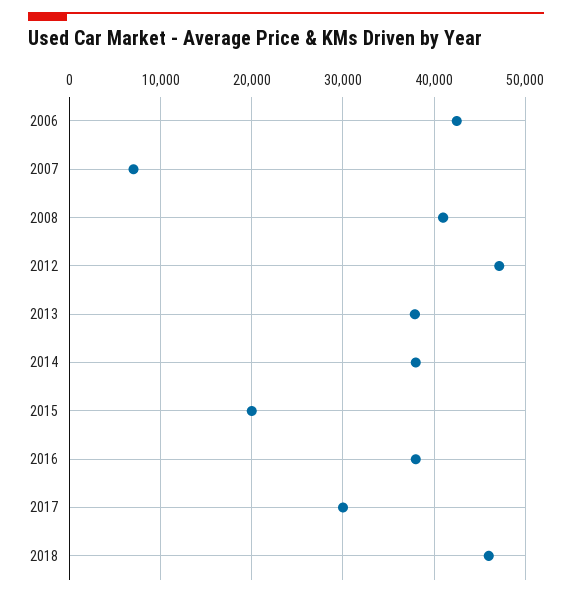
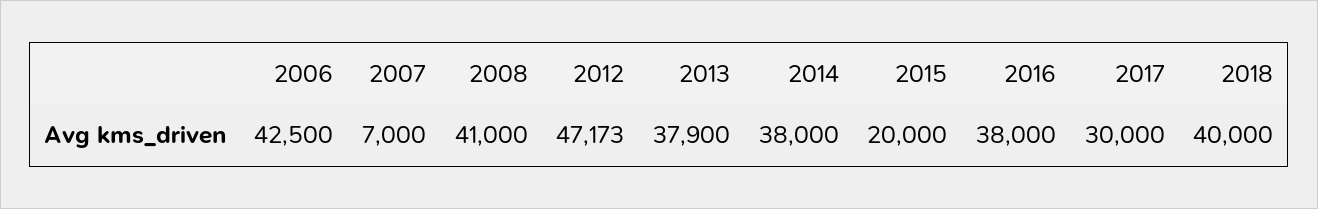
2018: 46000 -> 40000

